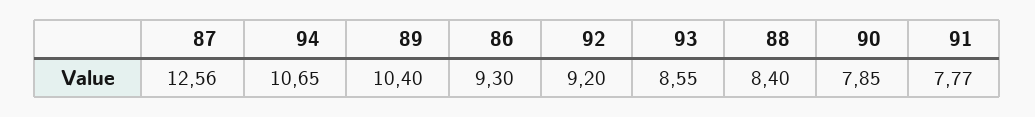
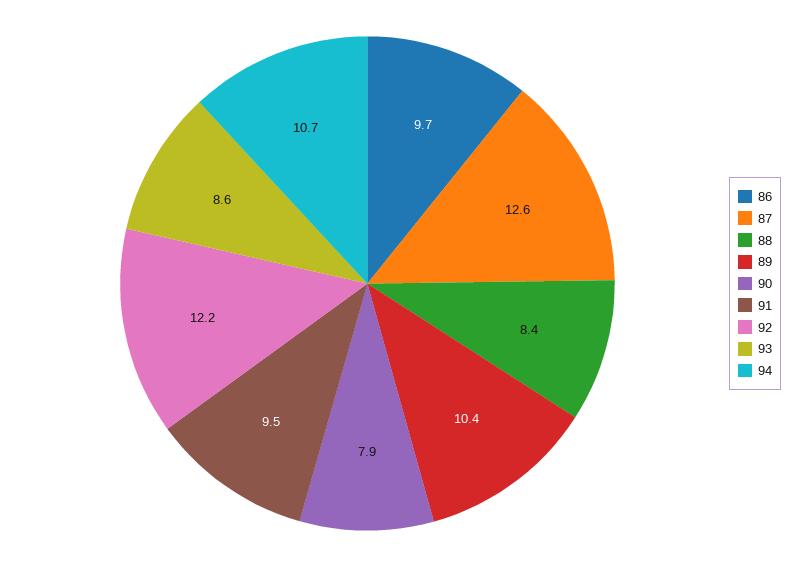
86: 9.3 -> 9.7
92: 9.2 -> 12.2
91: 7.77 -> 9.5

